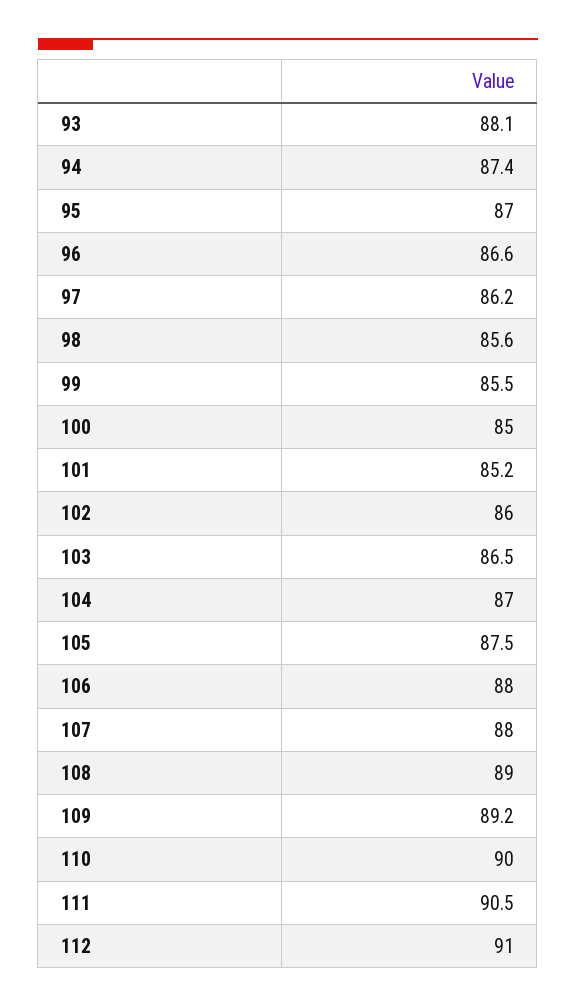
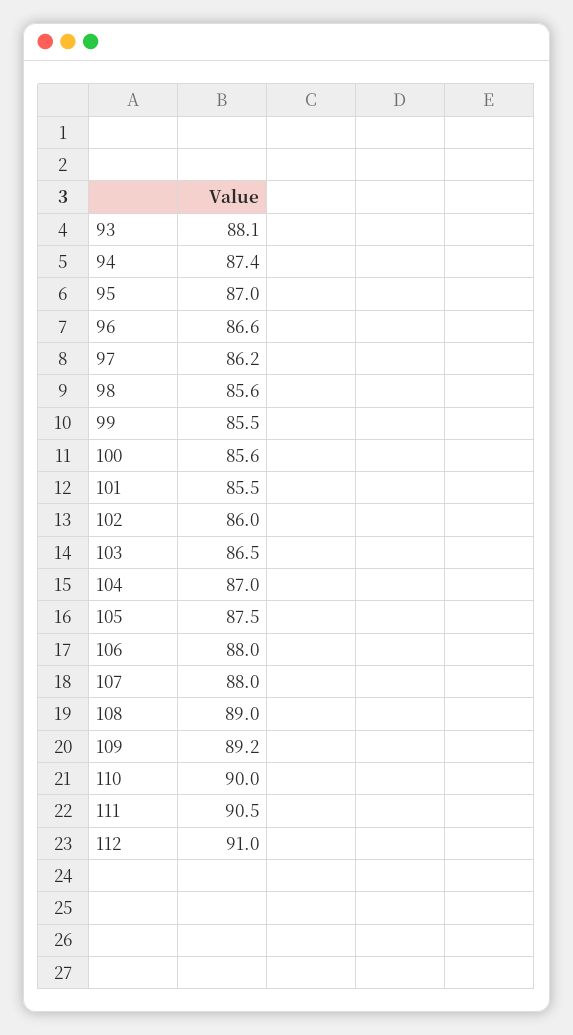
100: 85 -> 85.6
101: 85.2 -> 85.5

